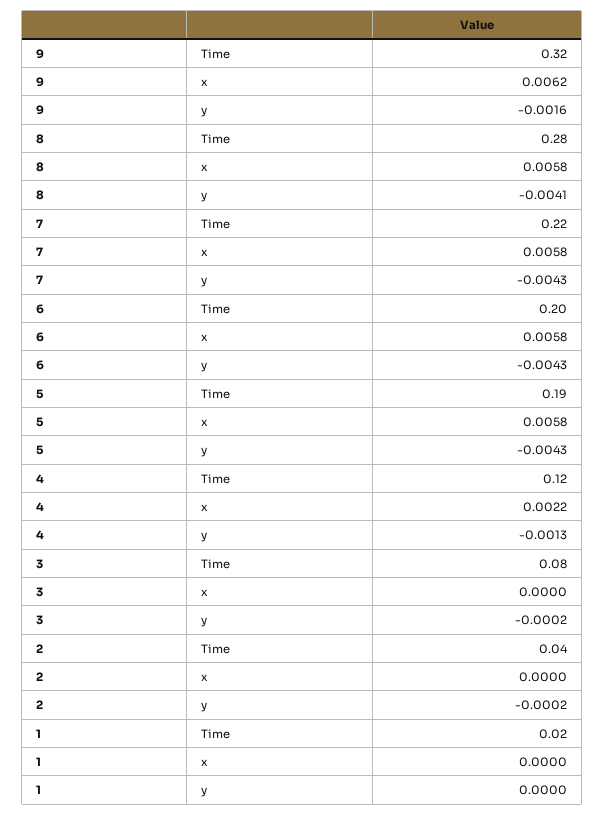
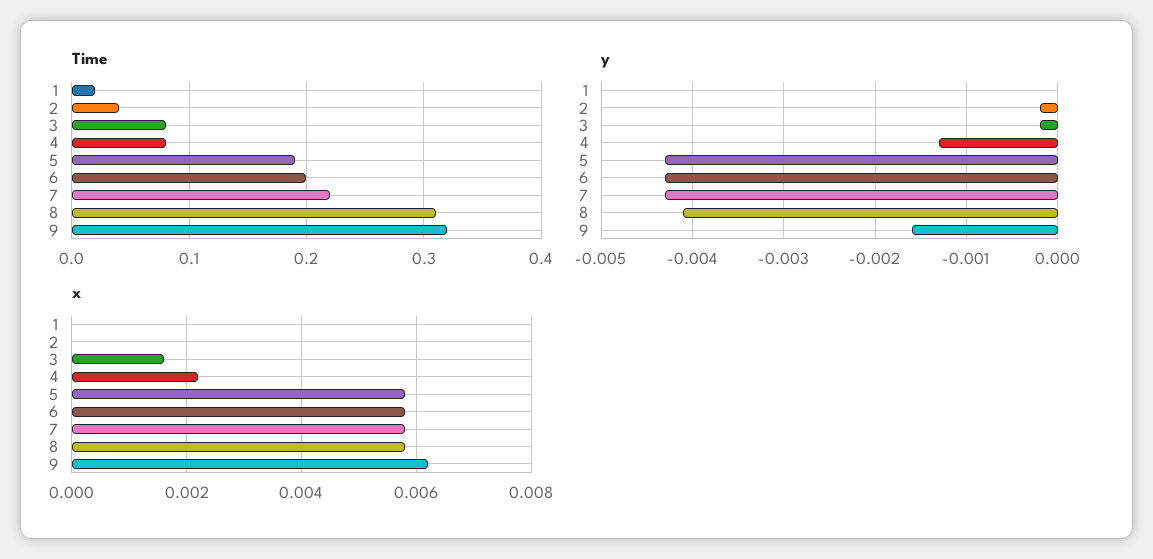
Time, 8: 0.28 -> 0.31
Time, 4: 0.12 -> 0.08
x, 3: 0 -> 0.0015

